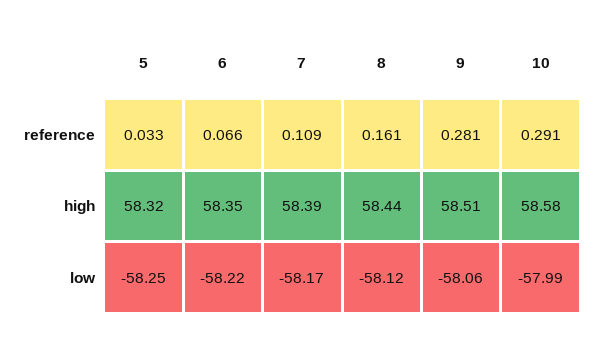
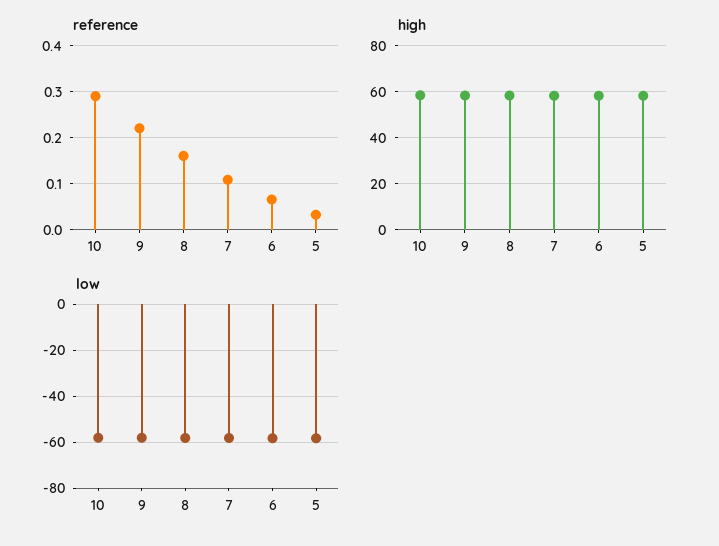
reference, 9: 0.281 -> 0.22

